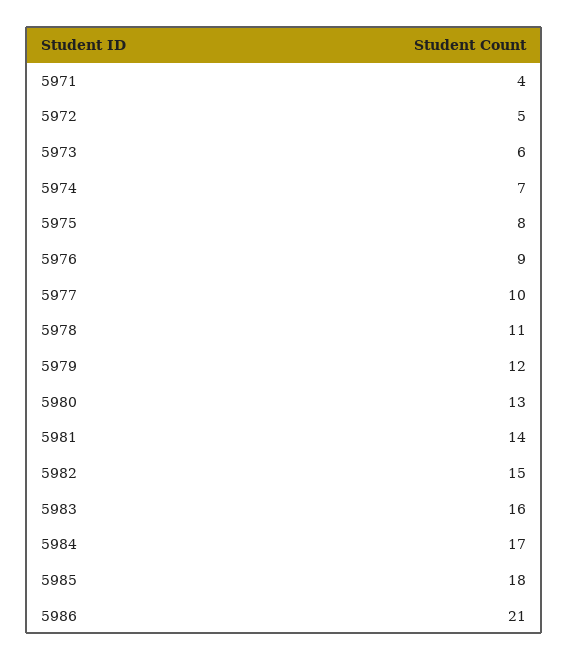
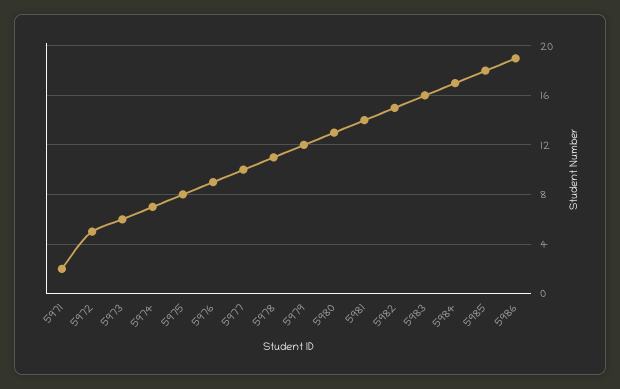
5971: 4 -> 2
5986: 21 -> 19

